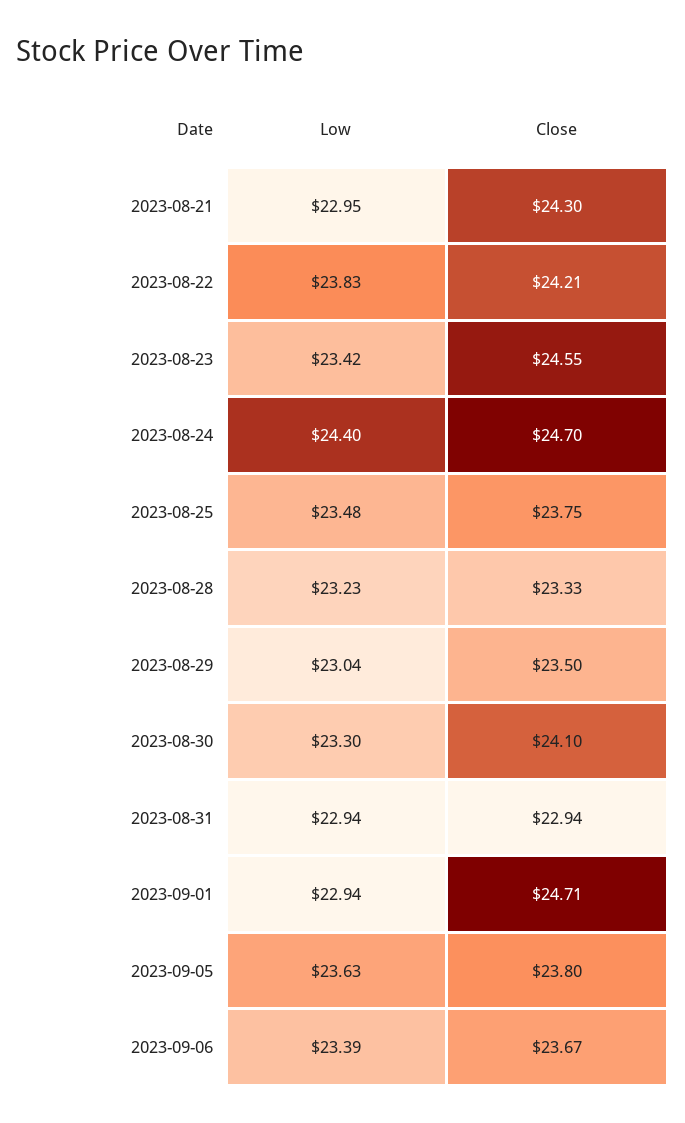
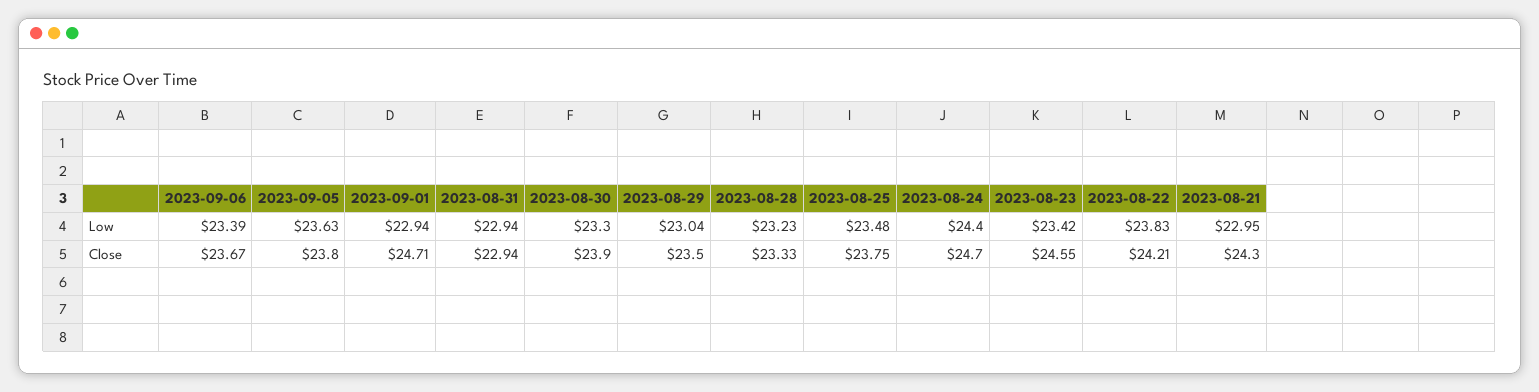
Close, 2023-08-30: 24.1 -> 23.9

